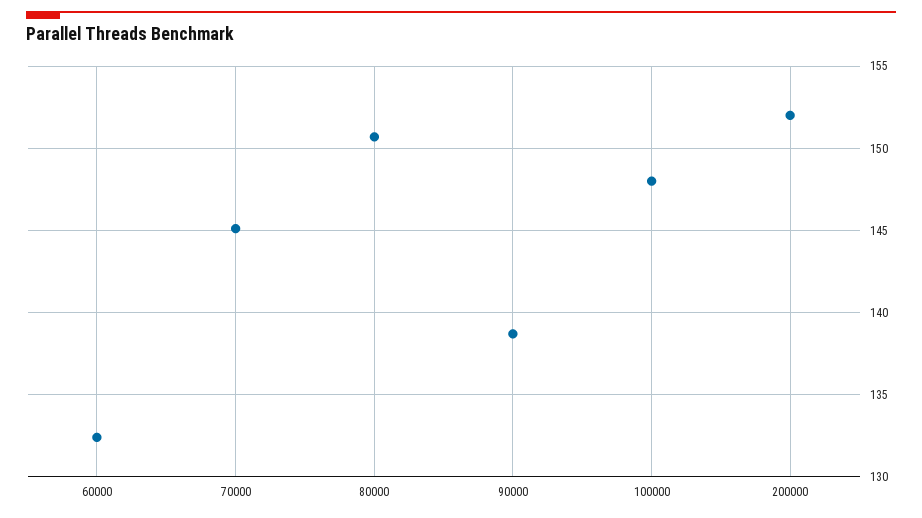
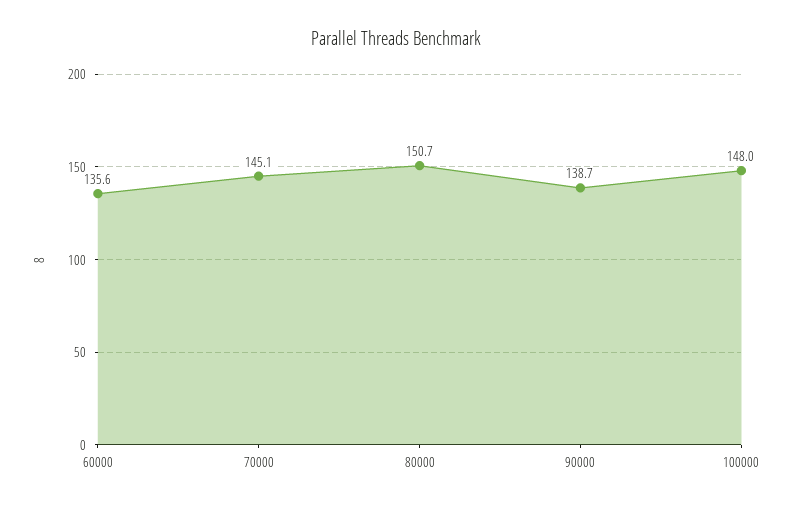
60000: 132.5 -> 135.6
200000: 152 -> none

